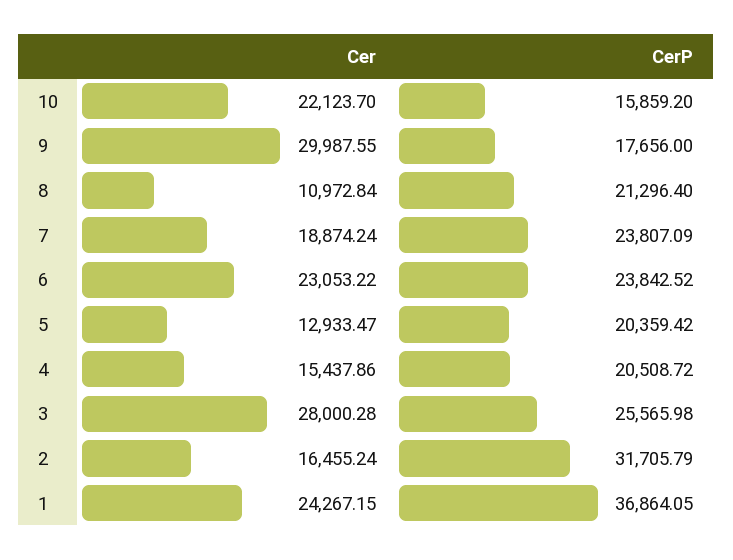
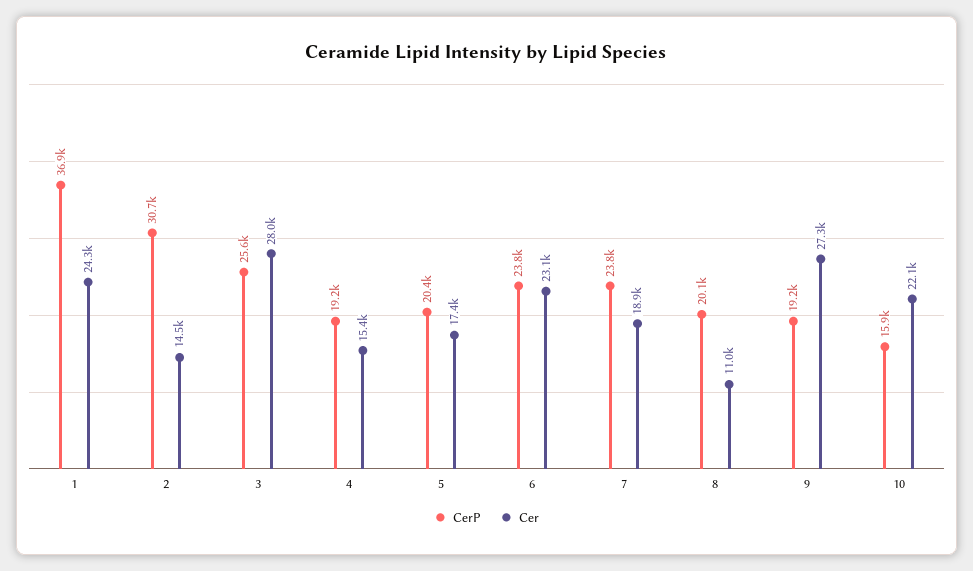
Cer, 9: 29987.55 -> 27300
CerP, 9: 17656 -> 19200
CerP, 8: 21296.4 -> 20100
Cer, 5: 12933.47 -> 17400
CerP, 4: 20508.72 -> 19200
Cer, 2: 16455.24 -> 14500
CerP, 2: 31705.79 -> 30700

